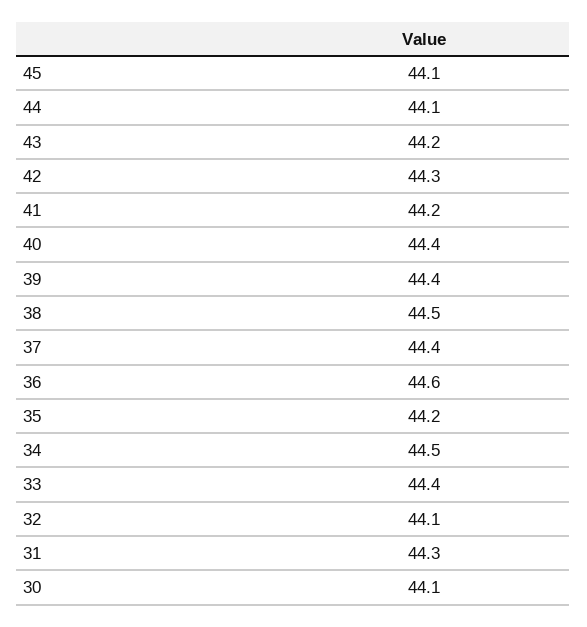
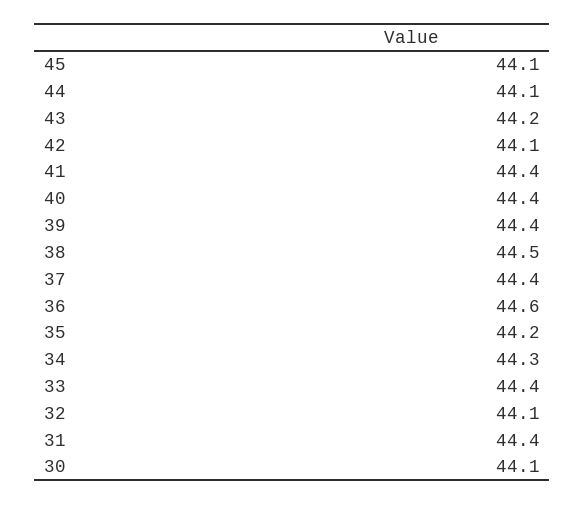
42: 44.3 -> 44.1
41: 44.2 -> 44.4
34: 44.5 -> 44.3
31: 44.3 -> 44.4

